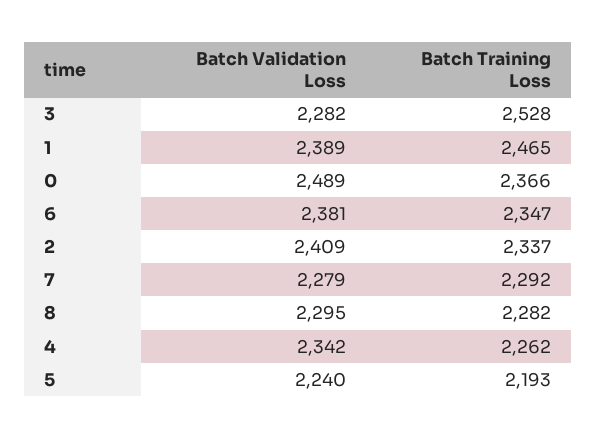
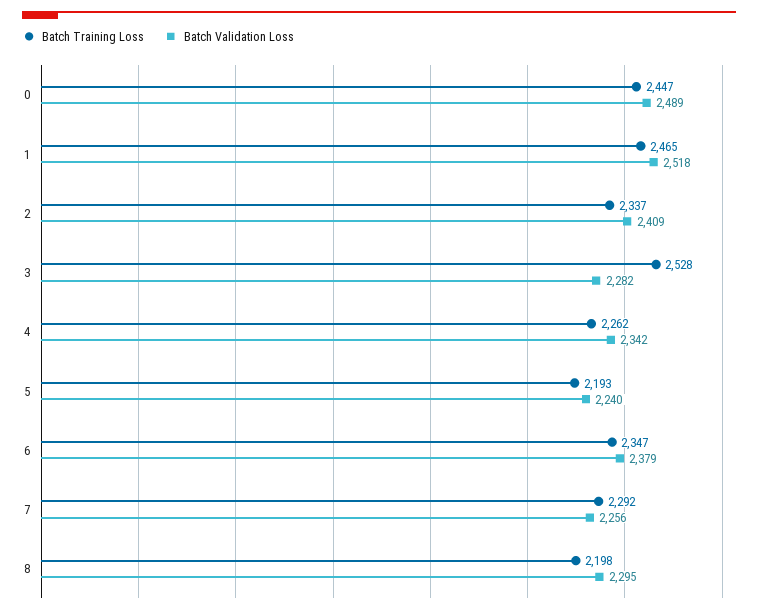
Batch Validation Loss, 1: 2389 -> 2518
Batch Training Loss, 0: 2366 -> 2447
Batch Validation Loss, 6: 2381 -> 2379
Batch Validation Loss, 7: 2279 -> 2256
Batch Training Loss, 8: 2282 -> 2198

